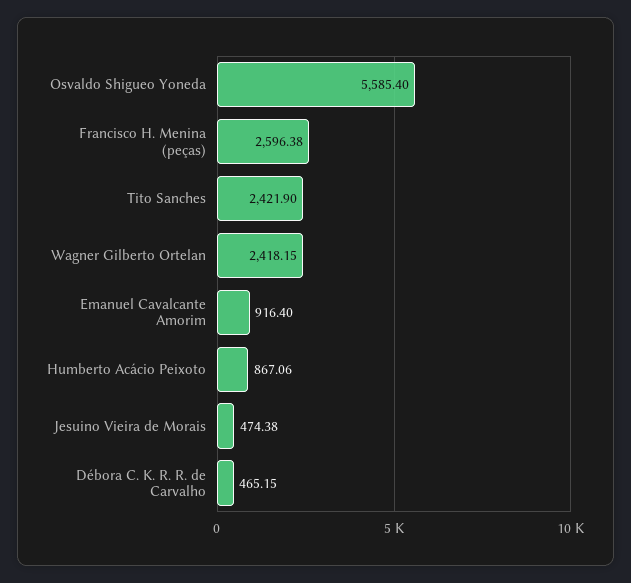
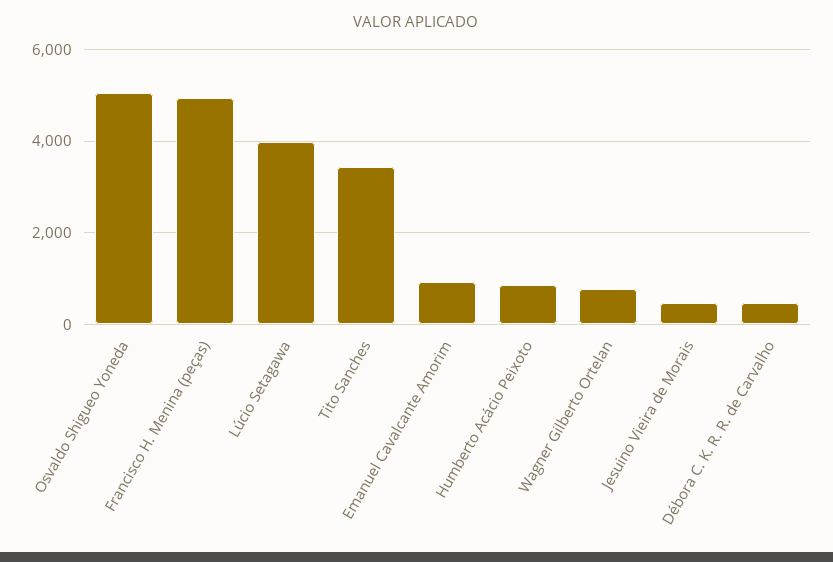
Osvaldo Shigueo Yoneda: 5585.4 -> 5000
Francisco H. Menina (peças): 2596.38 -> 5000
Tito Sanches: 2421.9 -> 3400
Wagner Gilberto Ortelan: 2418.15 -> 800
Lúcio Setagawa: none -> 4000

